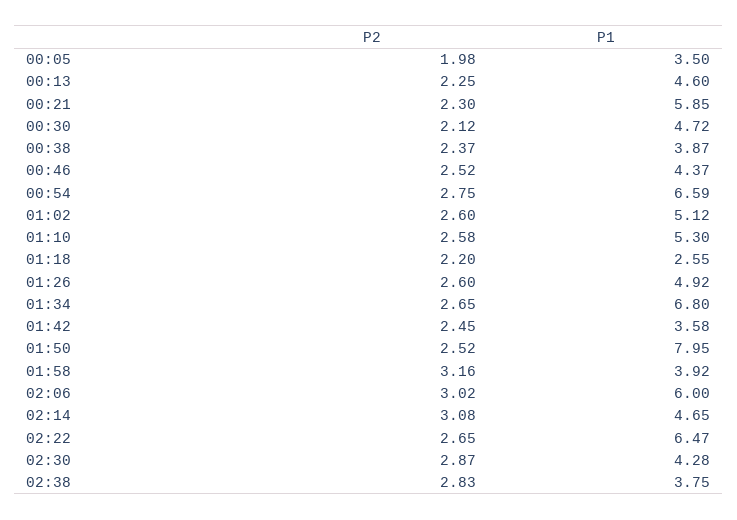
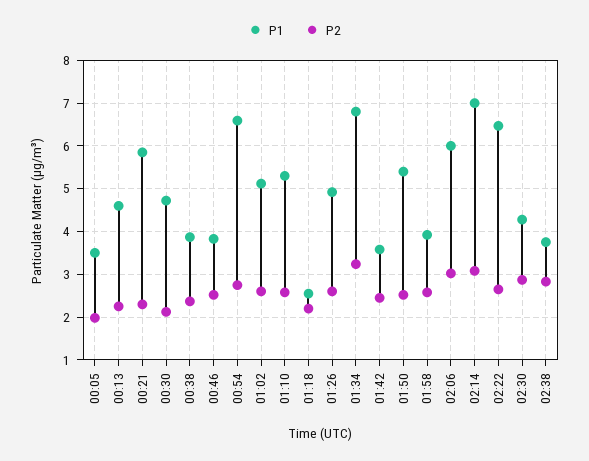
P1, 00:46: 4.37 -> 3.8
P2, 01:34: 2.65 -> 3.2
P1, 01:50: 7.95 -> 5.4
P2, 01:58: 3.16 -> 2.6
P1, 02:14: 4.65 -> 7

